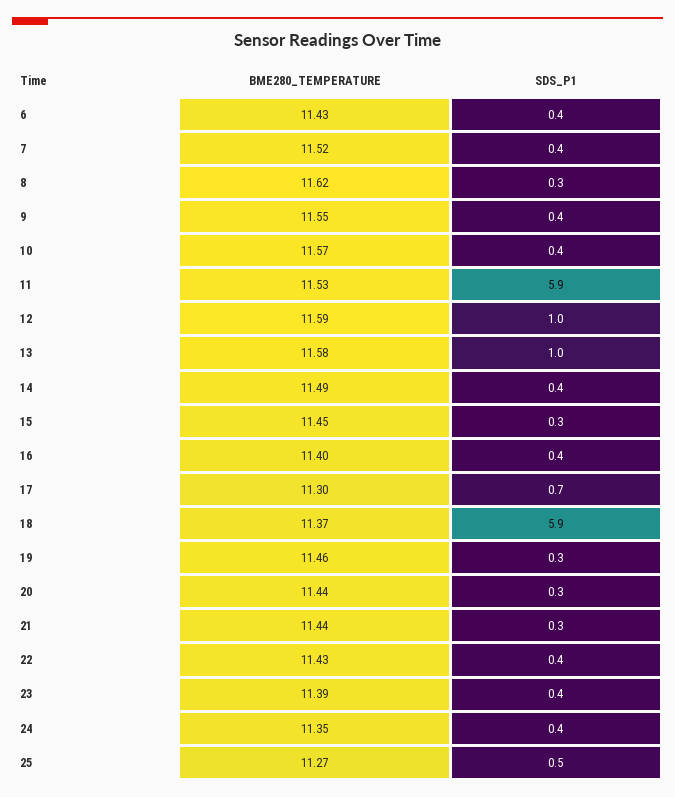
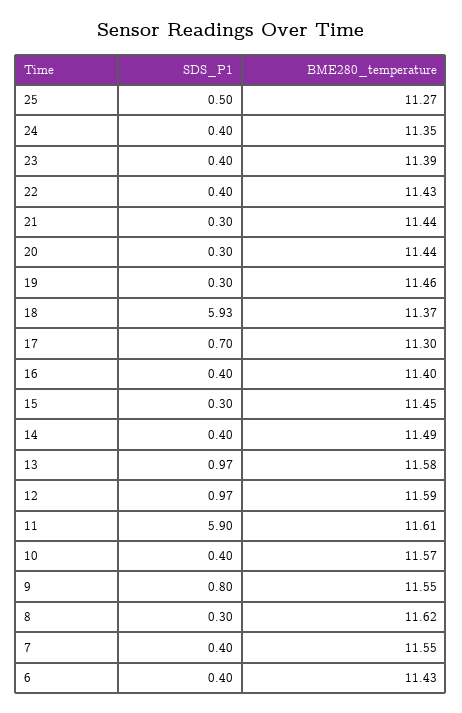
BME280_TEMPERATURE, 7: 11.52 -> 11.55
SDS_P1, 9: 0.4 -> 0.8
BME280_TEMPERATURE, 11: 11.53 -> 11.61

